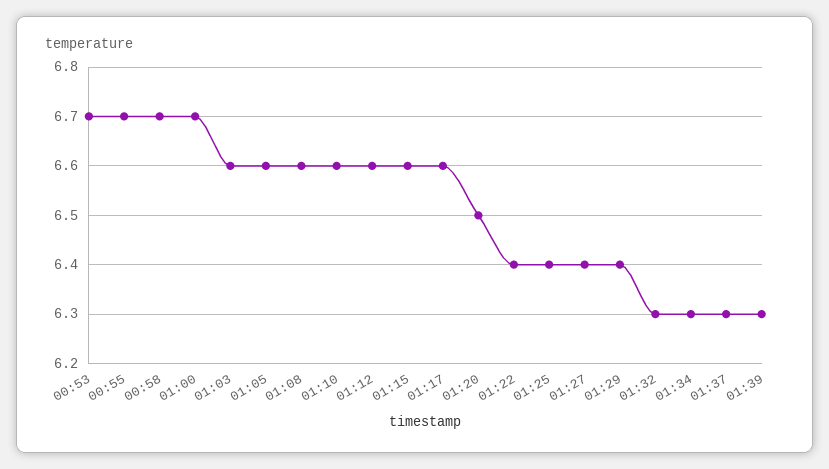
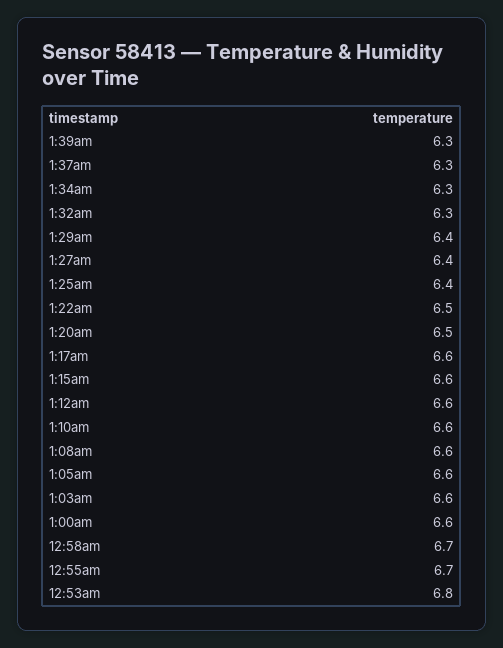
00:53: 6.7 -> 6.8
01:00: 6.7 -> 6.6
01:22: 6.4 -> 6.5

